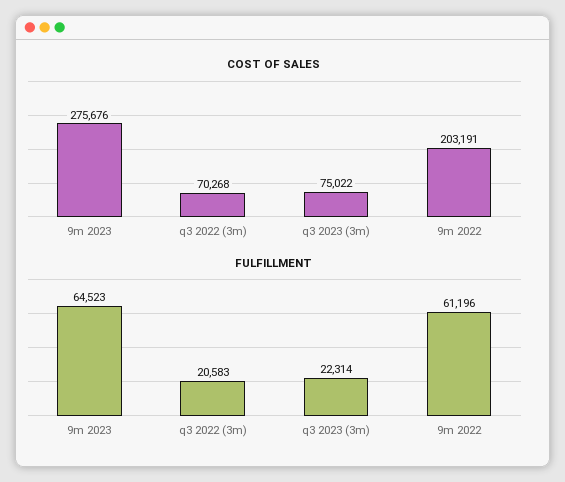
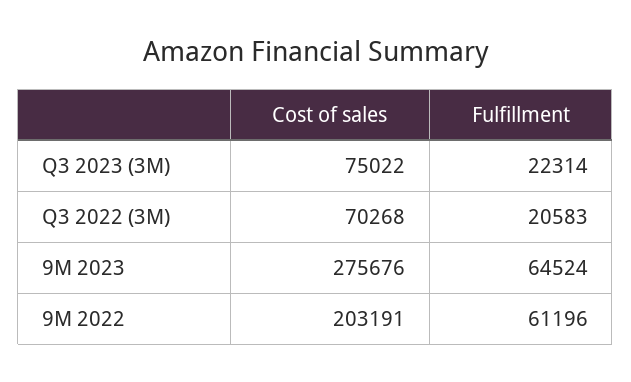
FULFILLMENT, 9m 2023: 64523 -> 64524

